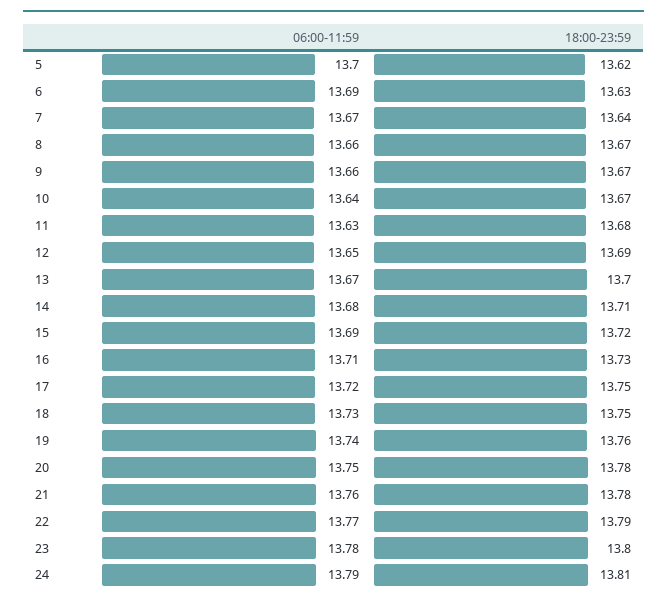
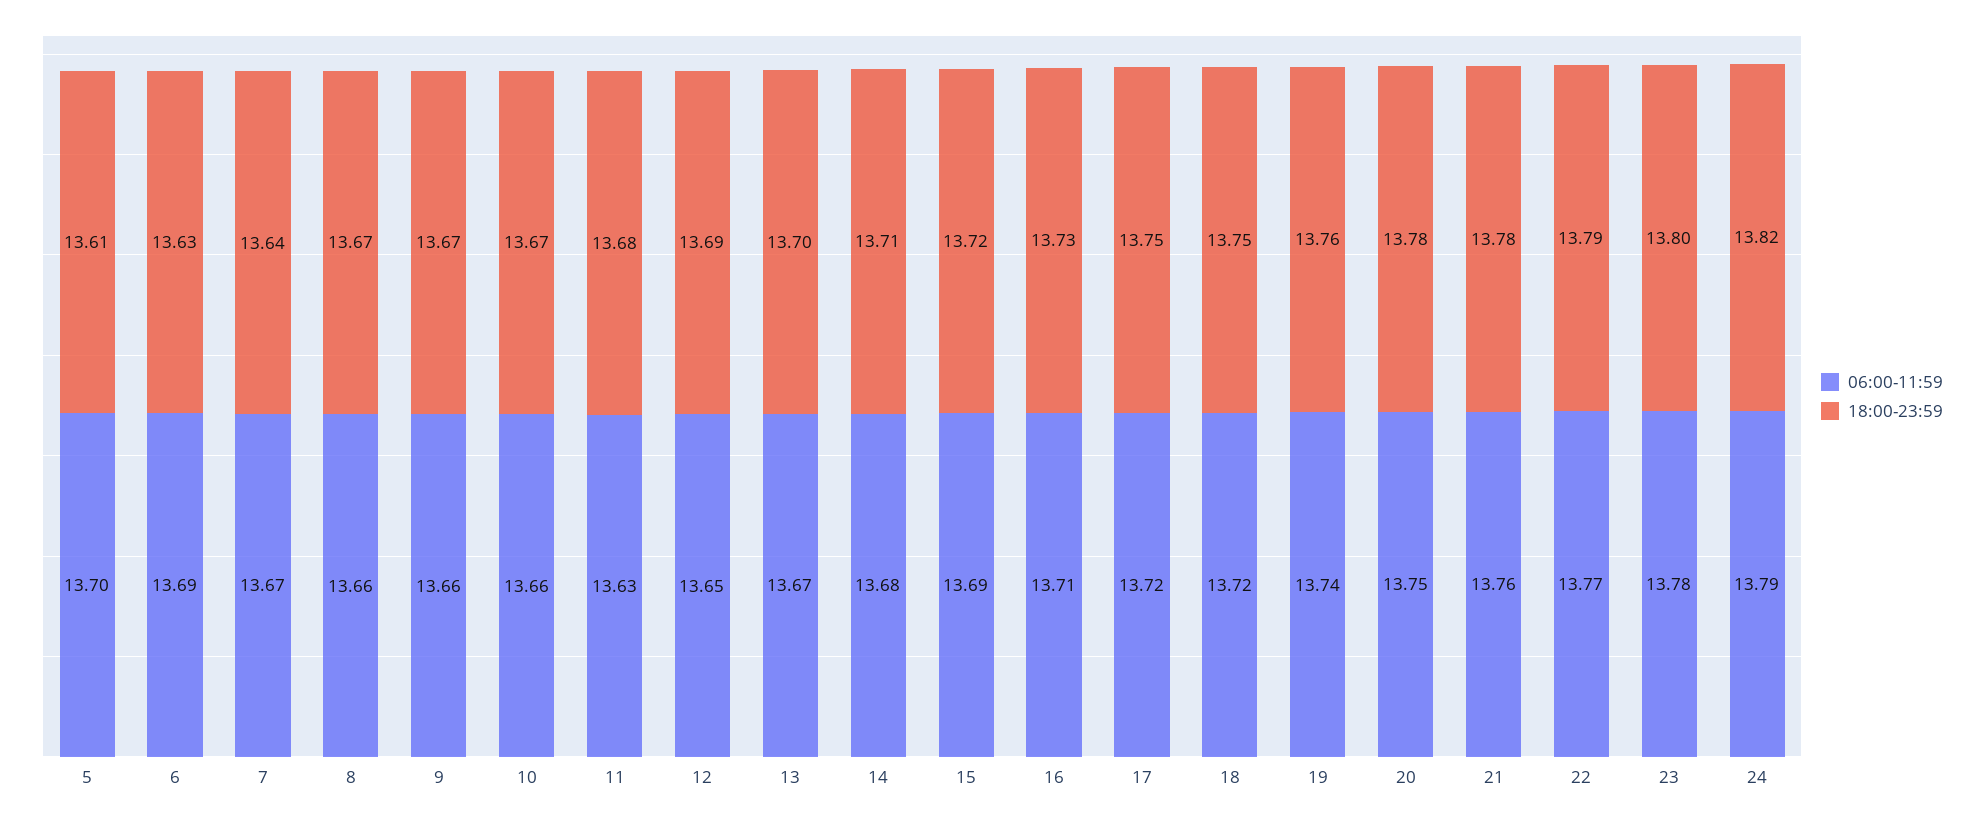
18:00-23:59, 5: 13.62 -> 13.61
06:00-11:59, 10: 13.64 -> 13.66
06:00-11:59, 18: 13.73 -> 13.72
18:00-23:59, 24: 13.81 -> 13.82

